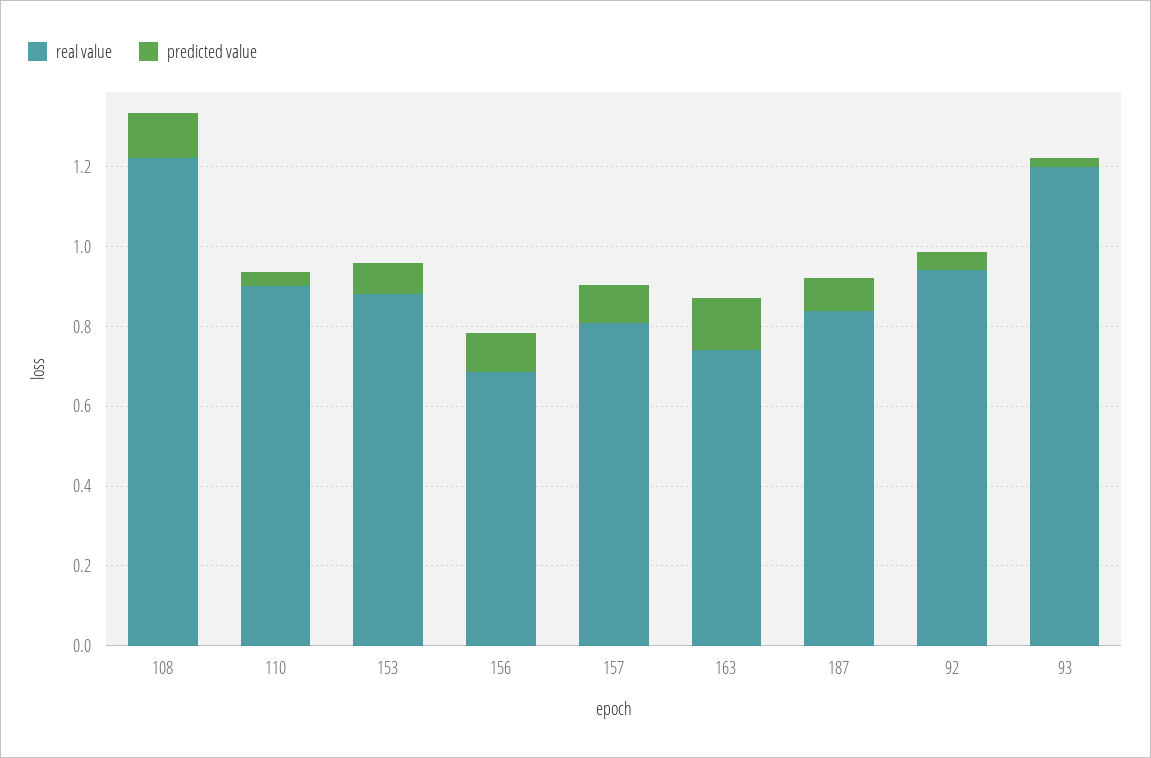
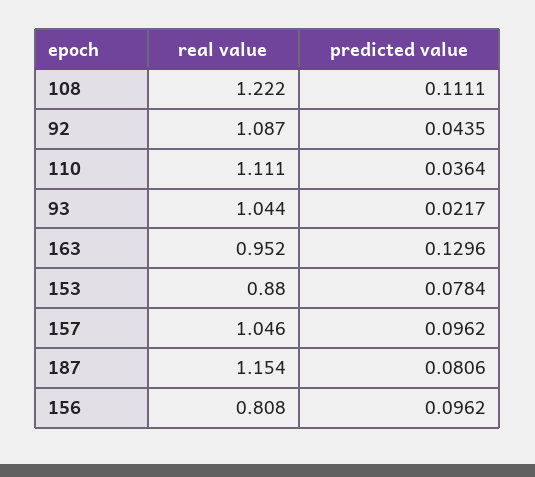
real value, 110: 0.9 -> 1.111
real value, 156: 0.7 -> 0.808
real value, 157: 0.8 -> 1.046
real value, 163: 0.75 -> 0.952
real value, 187: 0.85 -> 1.154
real value, 92: 0.95 -> 1.087
real value, 93: 1.2 -> 1.044

